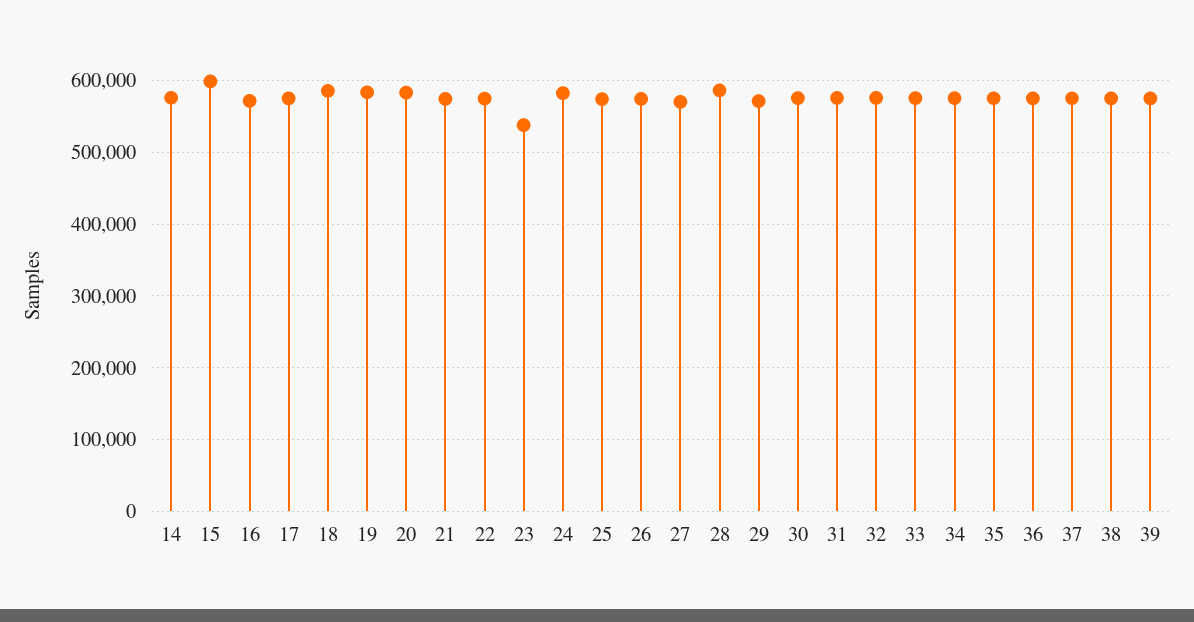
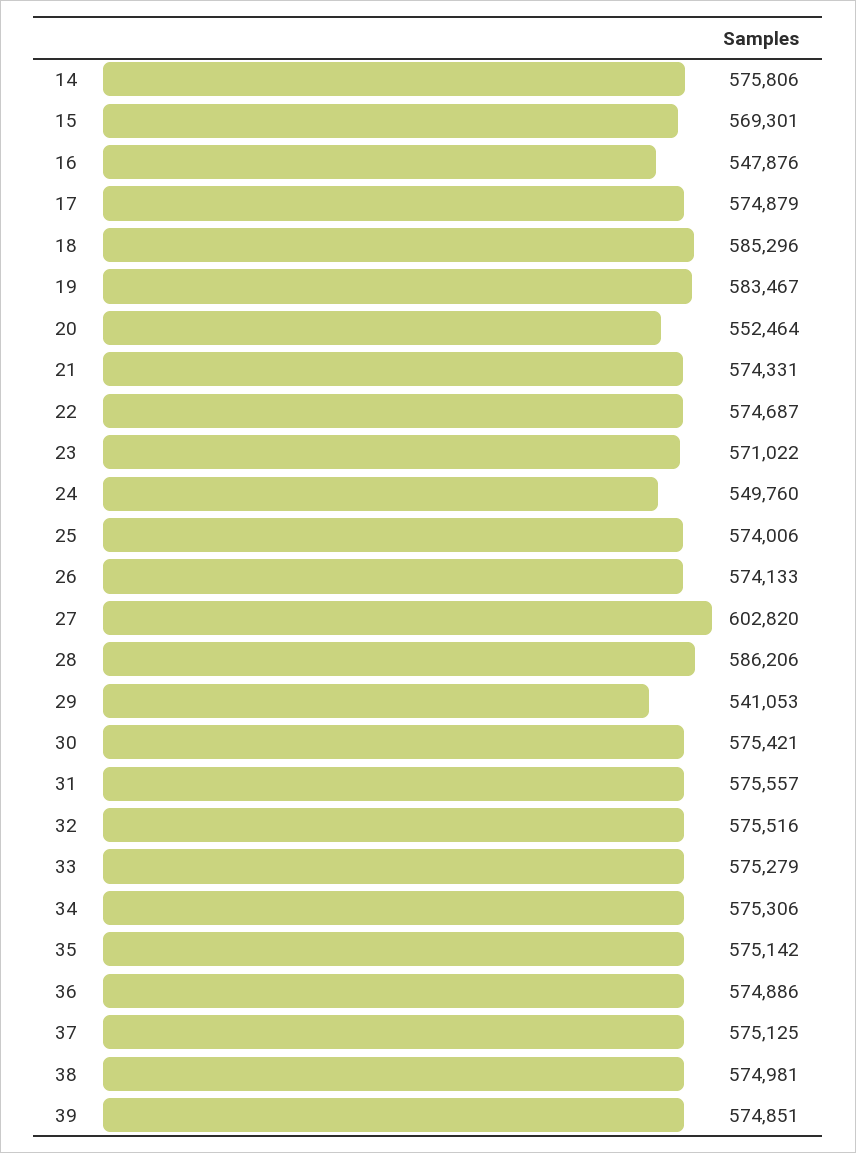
15: 600000 -> 569301
16: 570000 -> 547876
20: 580000 -> 552464
23: 540000 -> 571022
24: 580000 -> 549760
27: 570000 -> 602820
29: 570000 -> 541053

